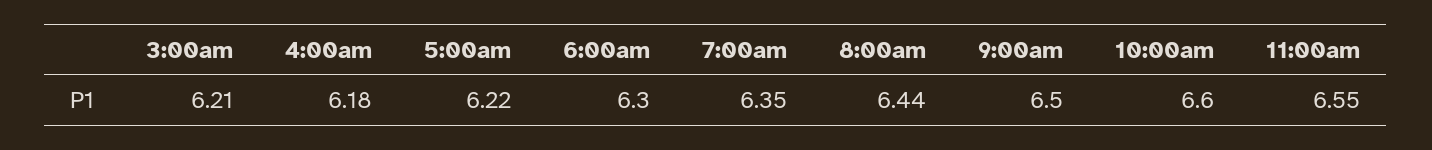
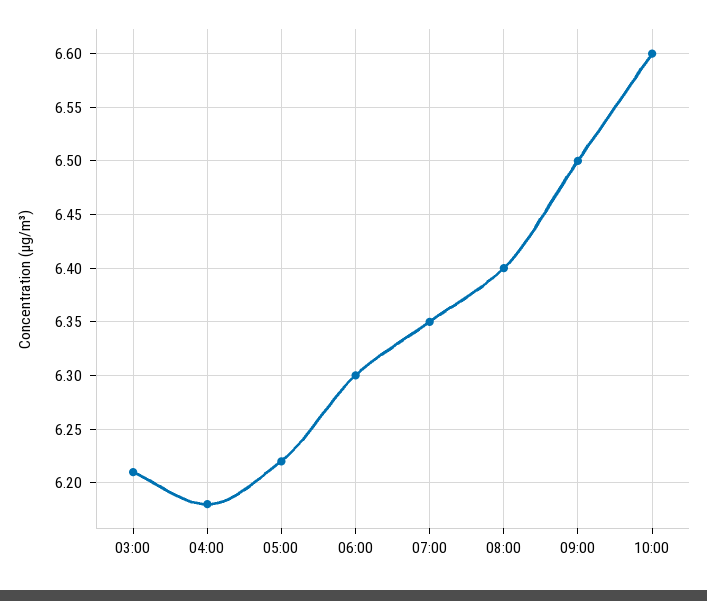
8:00am: 6.44 -> 6.4
11:00am: 6.55 -> none

